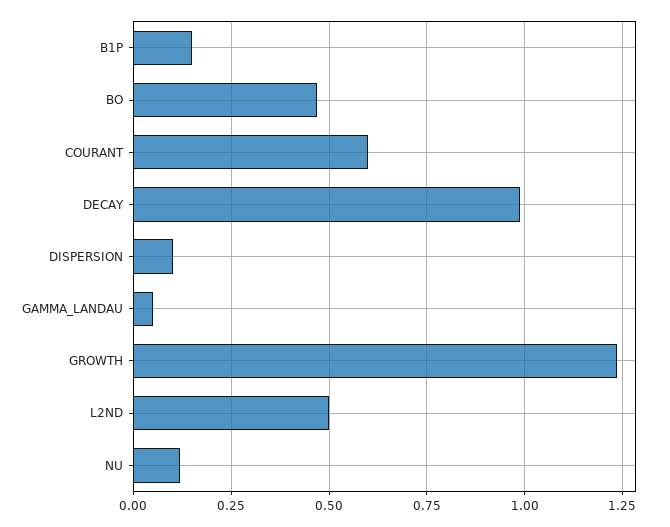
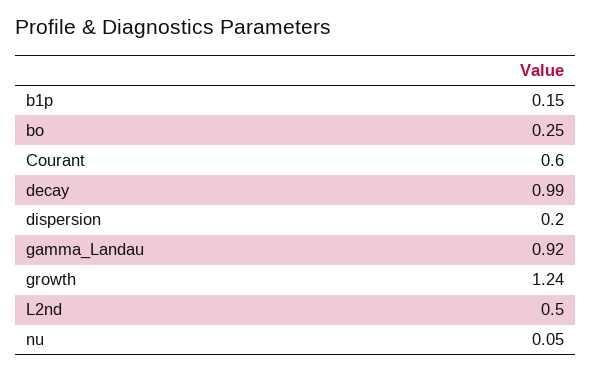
BO: 0.475 -> 0.25
DISPERSION: 0.1 -> 0.2
GAMMA_LANDAU: 0.05 -> 0.92
NU: 0.125 -> 0.05

